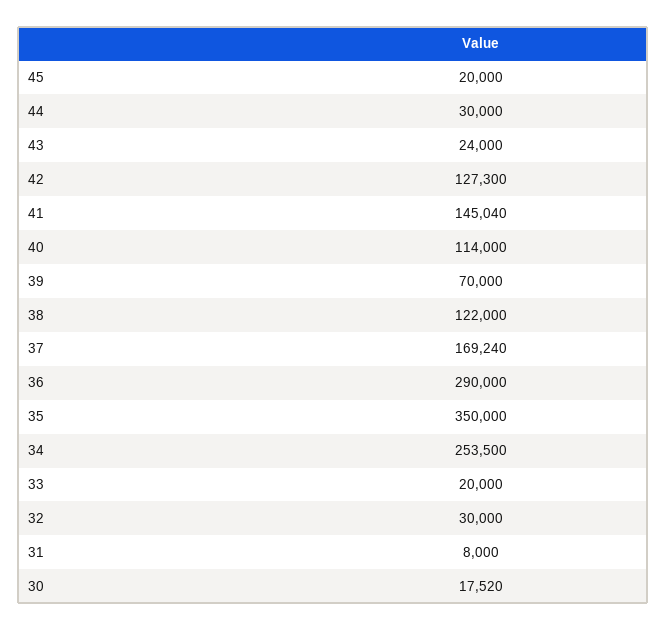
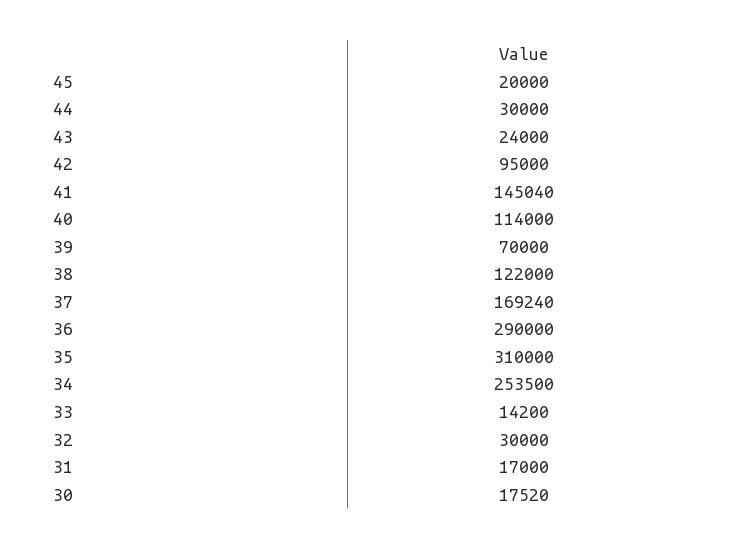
42: 127300 -> 95000
35: 350000 -> 310000
33: 20000 -> 14200
31: 8000 -> 17000

